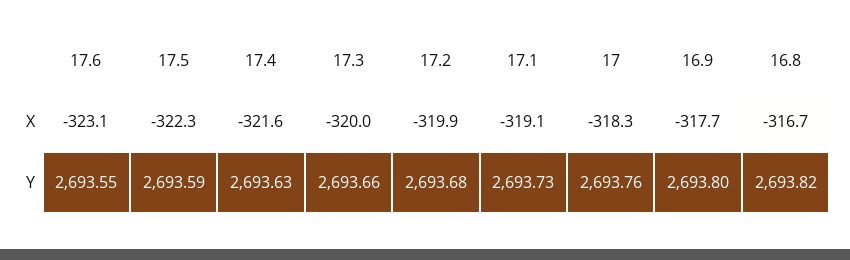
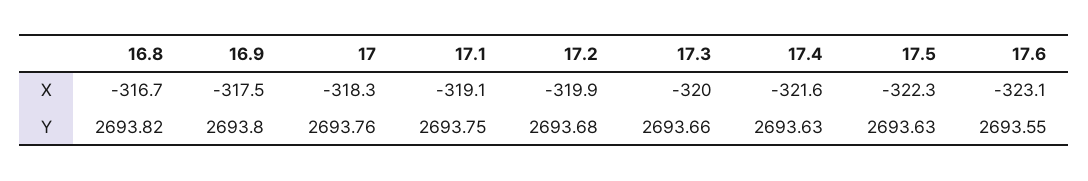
16.9, X: -317.7 -> -317.5
17.5, Y: 2693.59 -> 2693.63
17.1, Y: 2693.73 -> 2693.75

